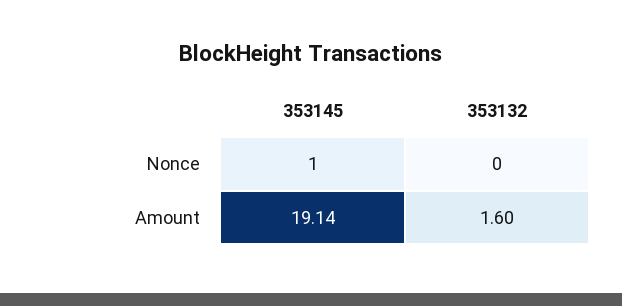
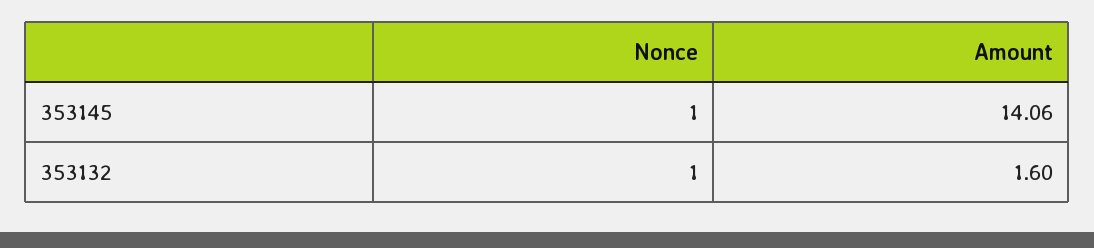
353132, Nonce: 0 -> 1
353145, Amount: 19.14 -> 14.06

